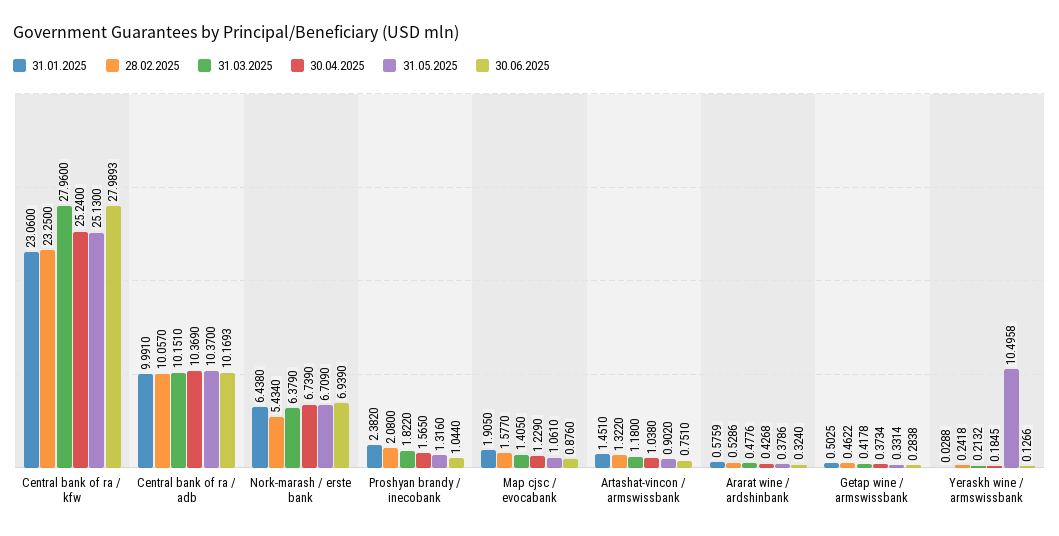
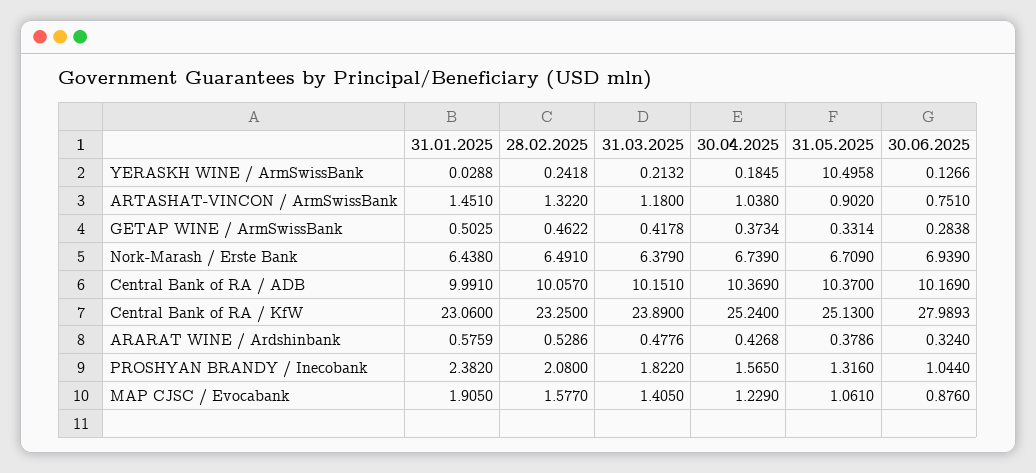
31.03.2025, Central bank of ra / kfw: 27.96 -> 23.89
30.06.2025, Central bank of ra / adb: 10.1693 -> 10.169
28.02.2025, Nork-marash / erste bank: 5.434 -> 6.491

